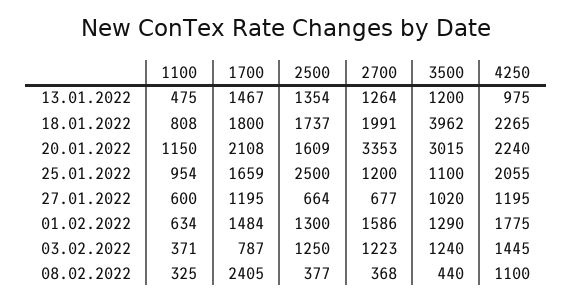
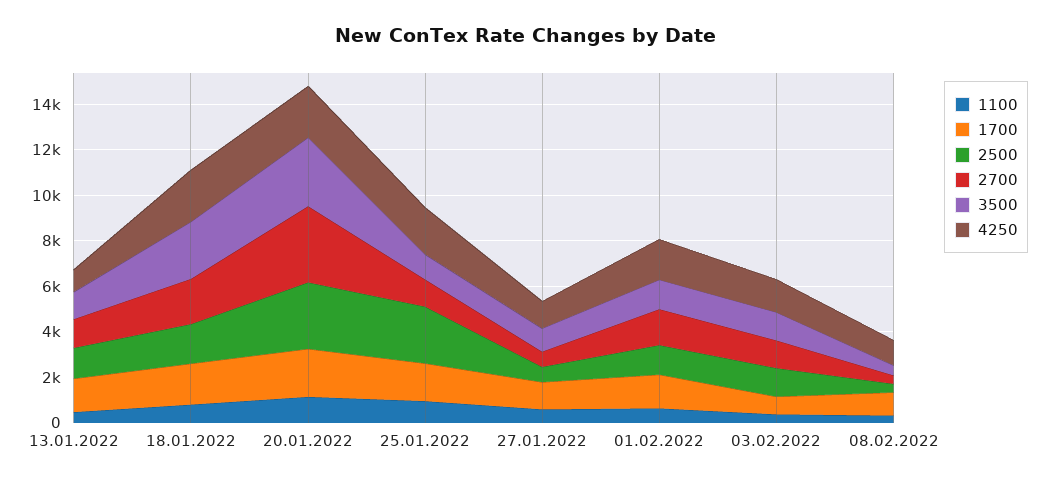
3500, 18.01.2022: 3962 -> 2500
2500, 20.01.2022: 1609 -> 3000
1700, 08.02.2022: 2405 -> 1000

